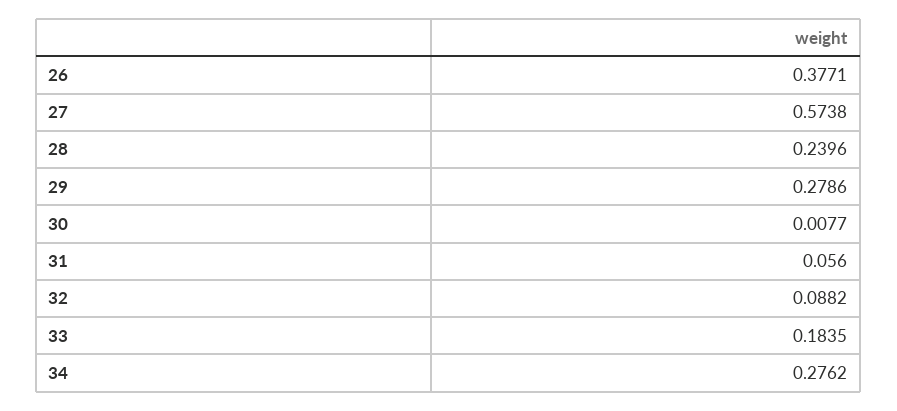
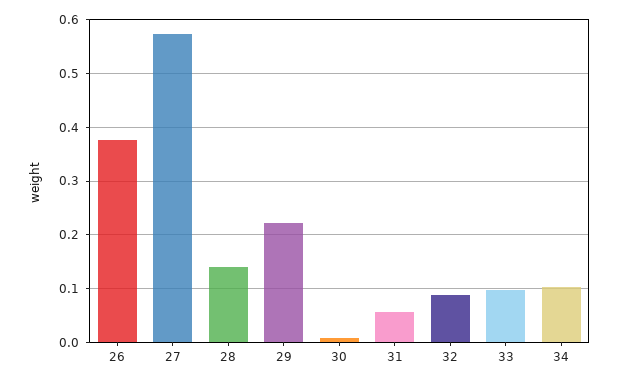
28: 0.2396 -> 0.14
29: 0.2786 -> 0.22
33: 0.1835 -> 0.1
34: 0.2762 -> 0.1

